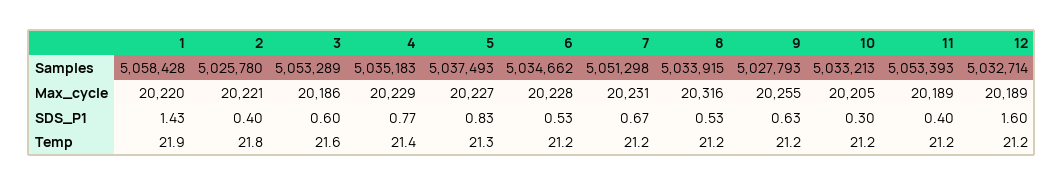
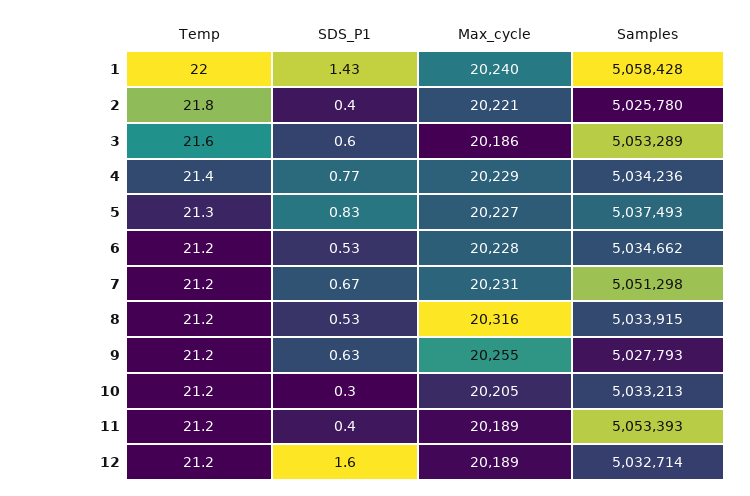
4, Samples: 5035183 -> 5034236
1, Max_cycle: 20220 -> 20240
1, Temp: 21.9 -> 22

